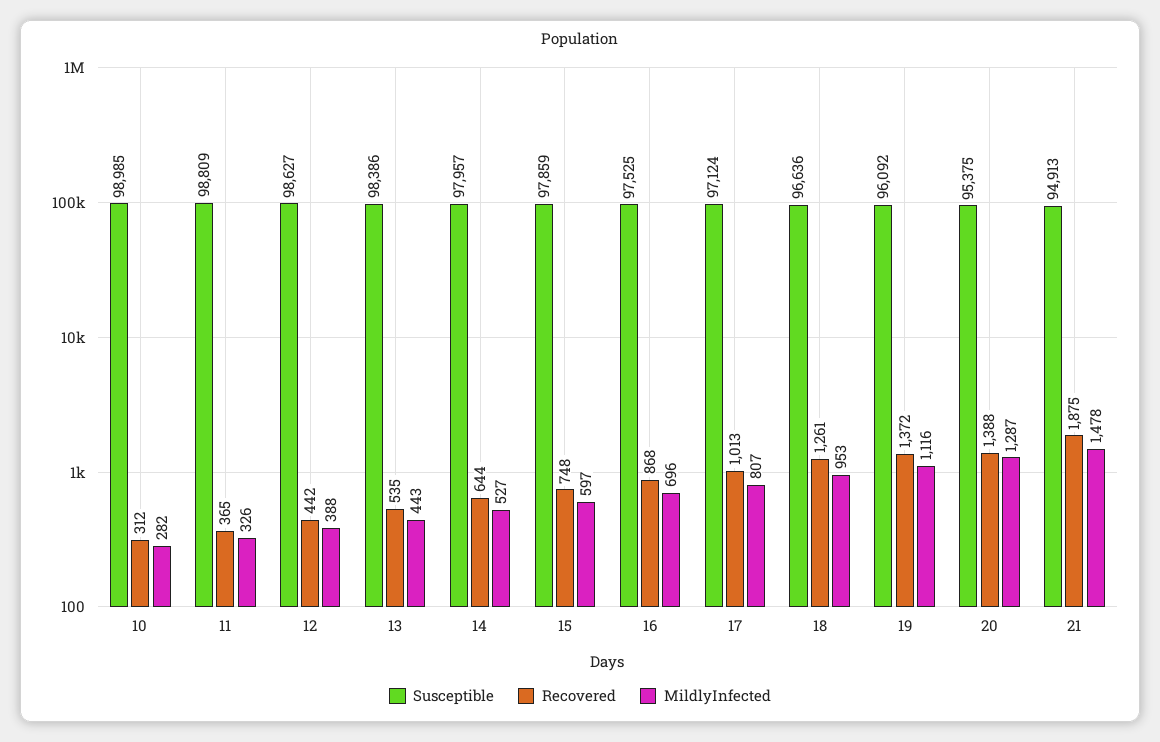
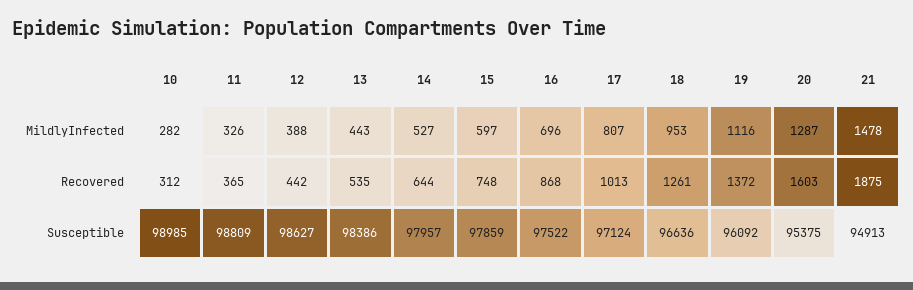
Susceptible, 16: 97525 -> 97522
Recovered, 20: 1388 -> 1603

